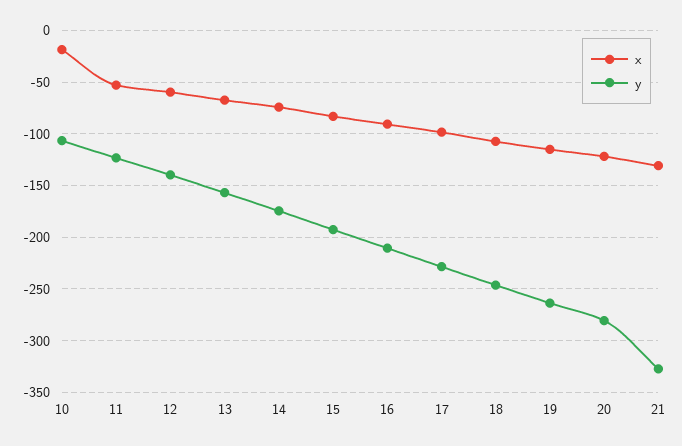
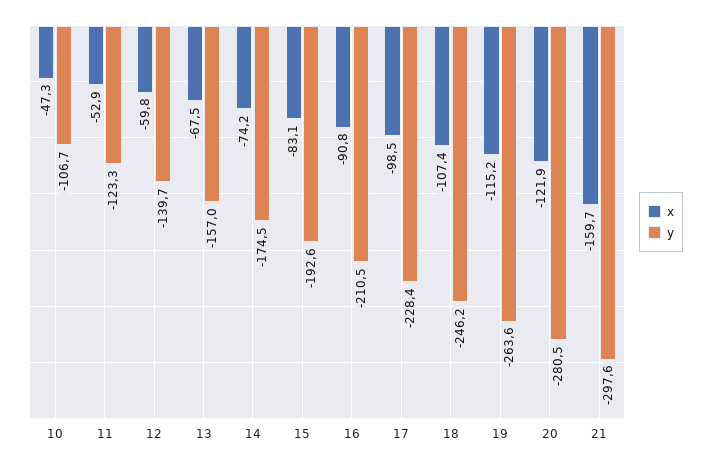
x, 10: -20 -> -47.3
x, 21: -130 -> -159.7
y, 21: -330 -> -297.6

